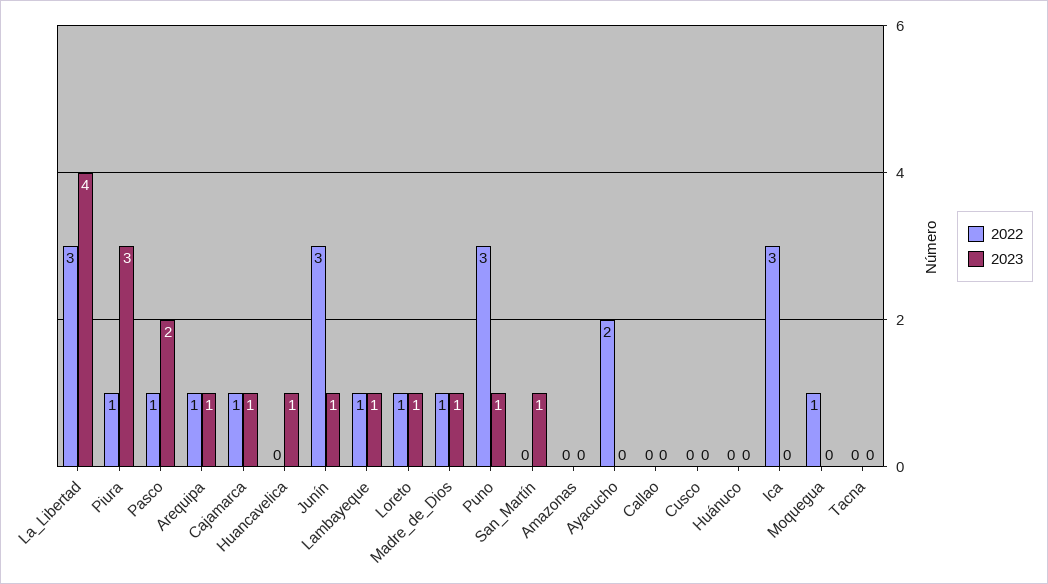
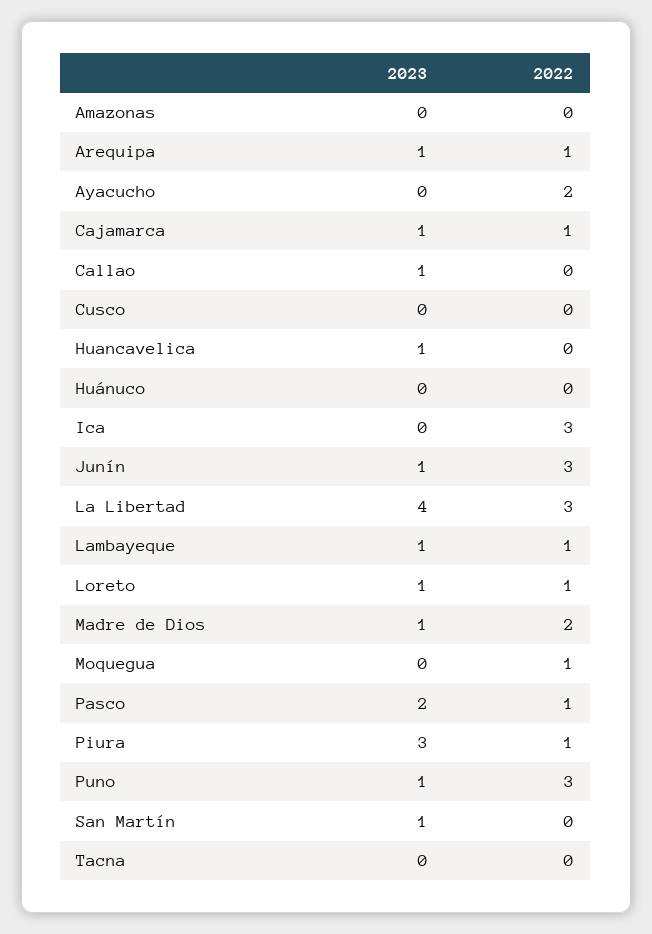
2022, Madre_de_Dios: 1 -> 2
2023, Callao: 0 -> 1

